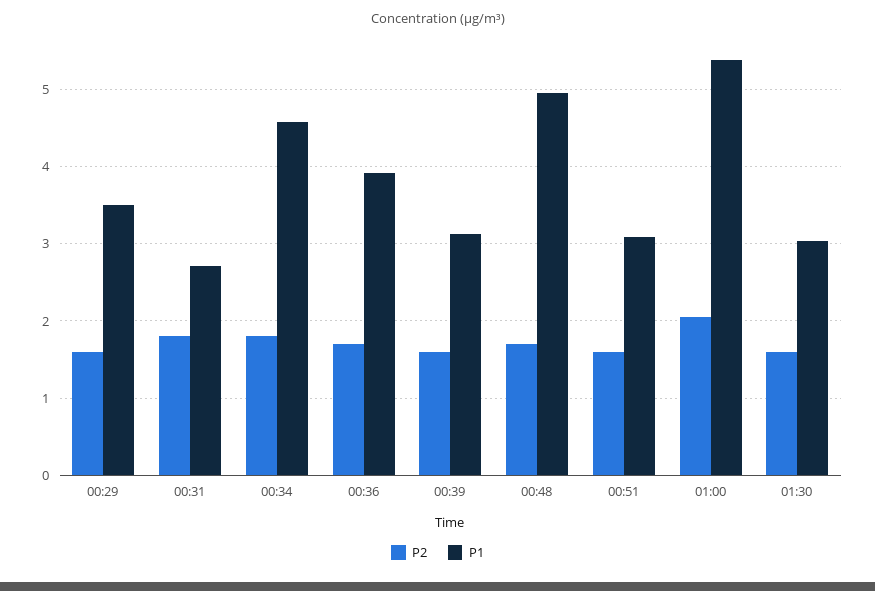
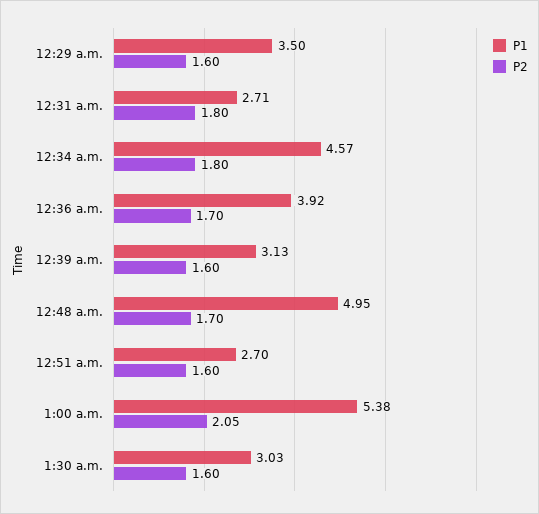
P1, 00:51: 3.1 -> 2.7

